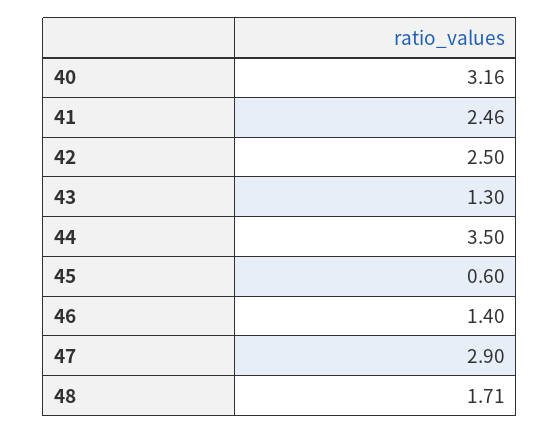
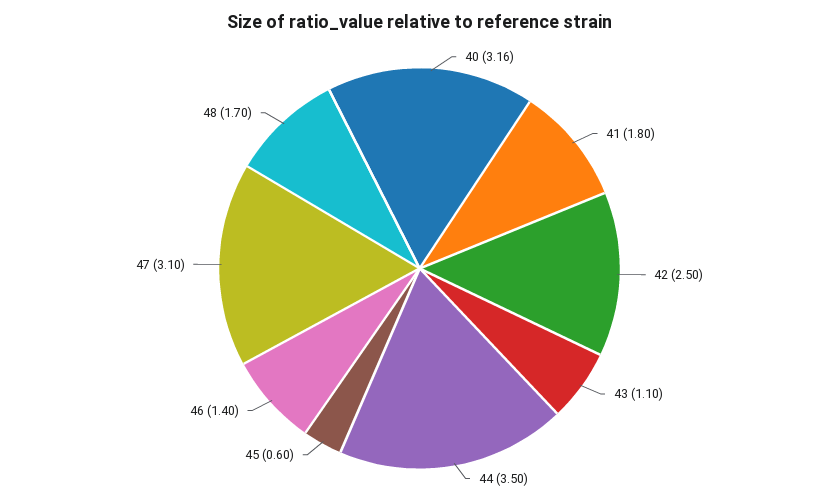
41: 2.46 -> 1.8
43: 1.3 -> 1.1
47: 2.9 -> 3.1
48: 1.71 -> 1.7

